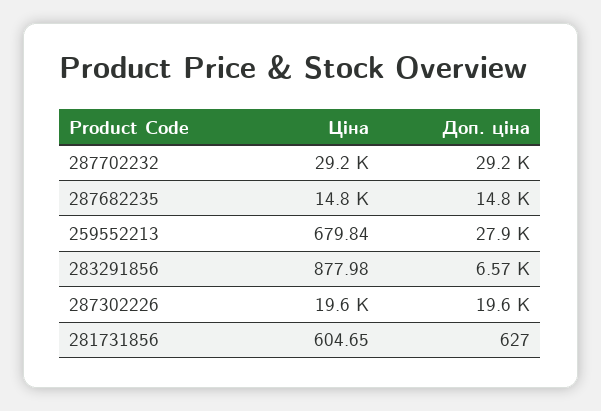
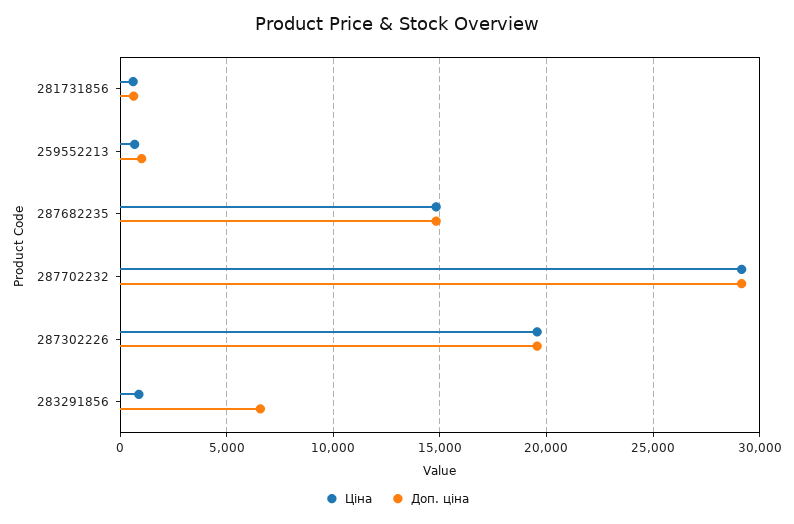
Доп. ціна, 259552213: 27900 -> 1000

